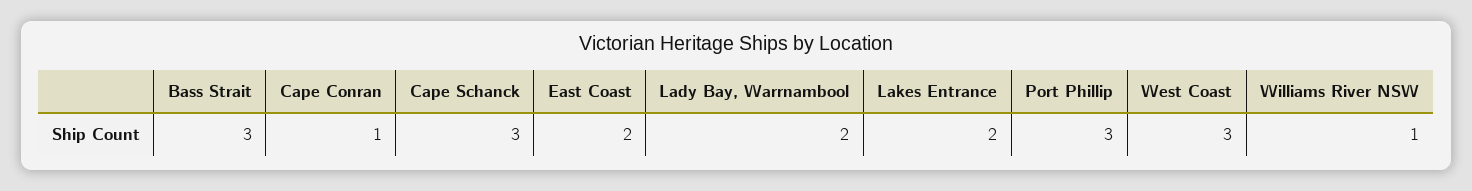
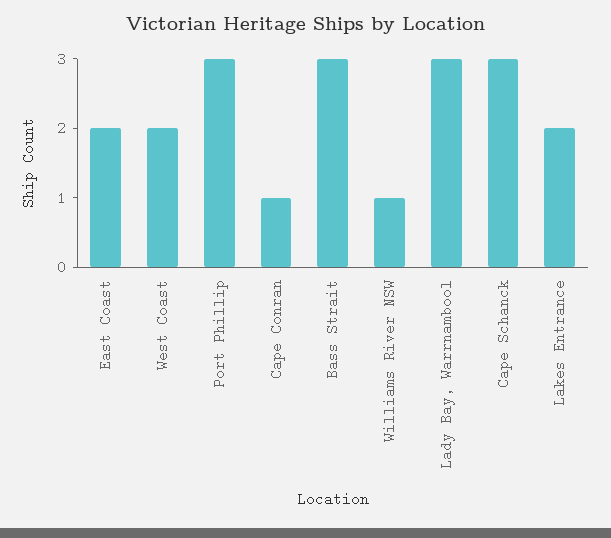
Lady Bay, Warrnambool: 2 -> 3
West Coast: 3 -> 2

